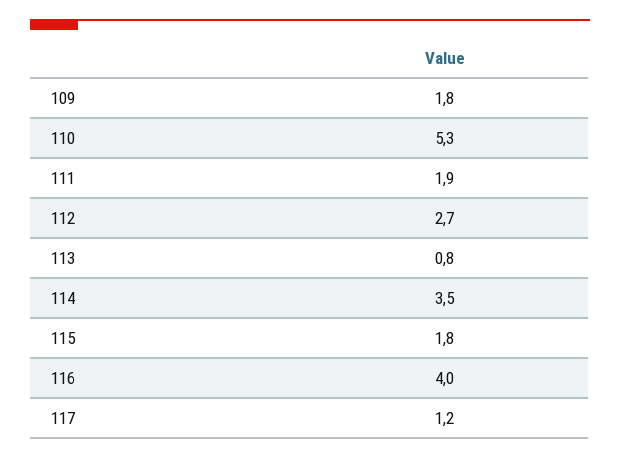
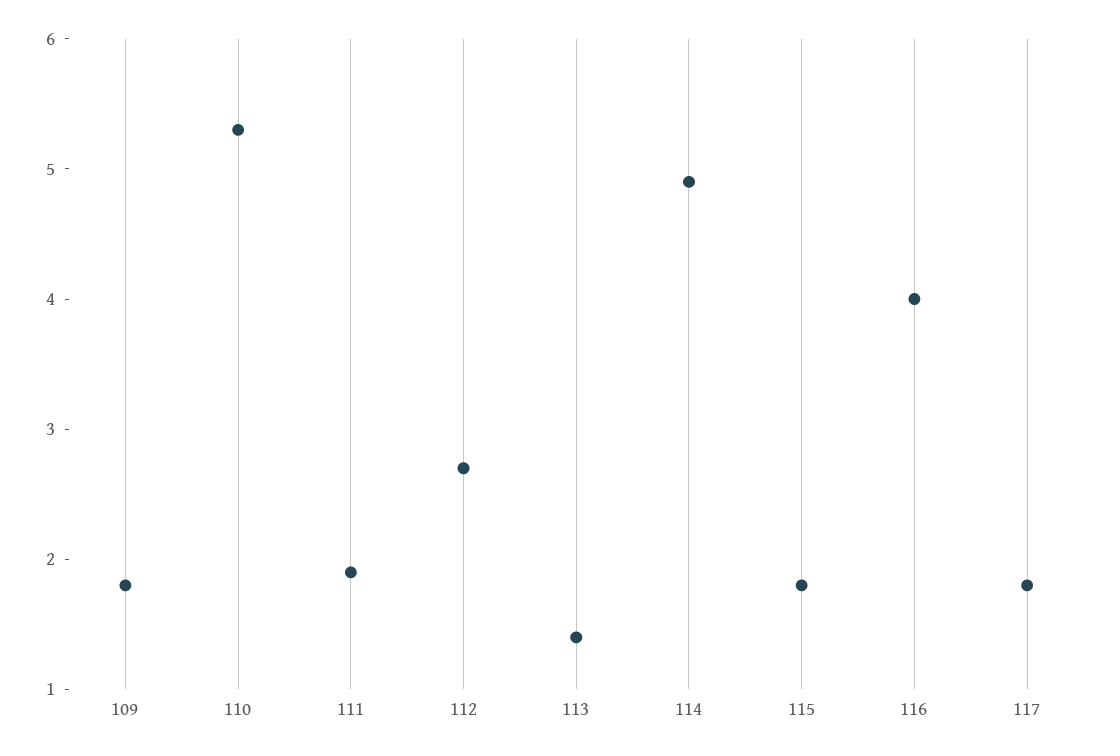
113: 0.8 -> 1.4
114: 3.5 -> 4.9
117: 1.2 -> 1.8

